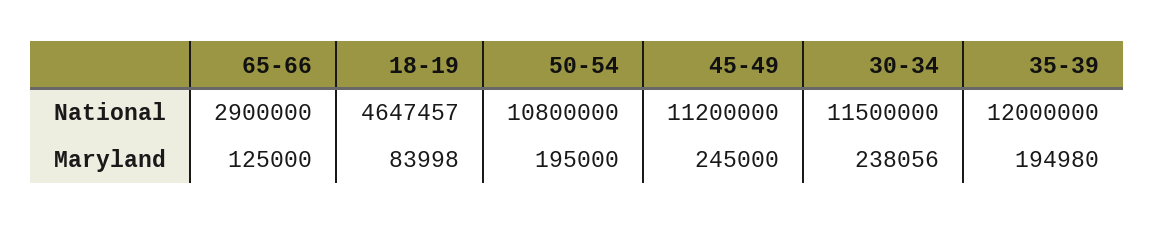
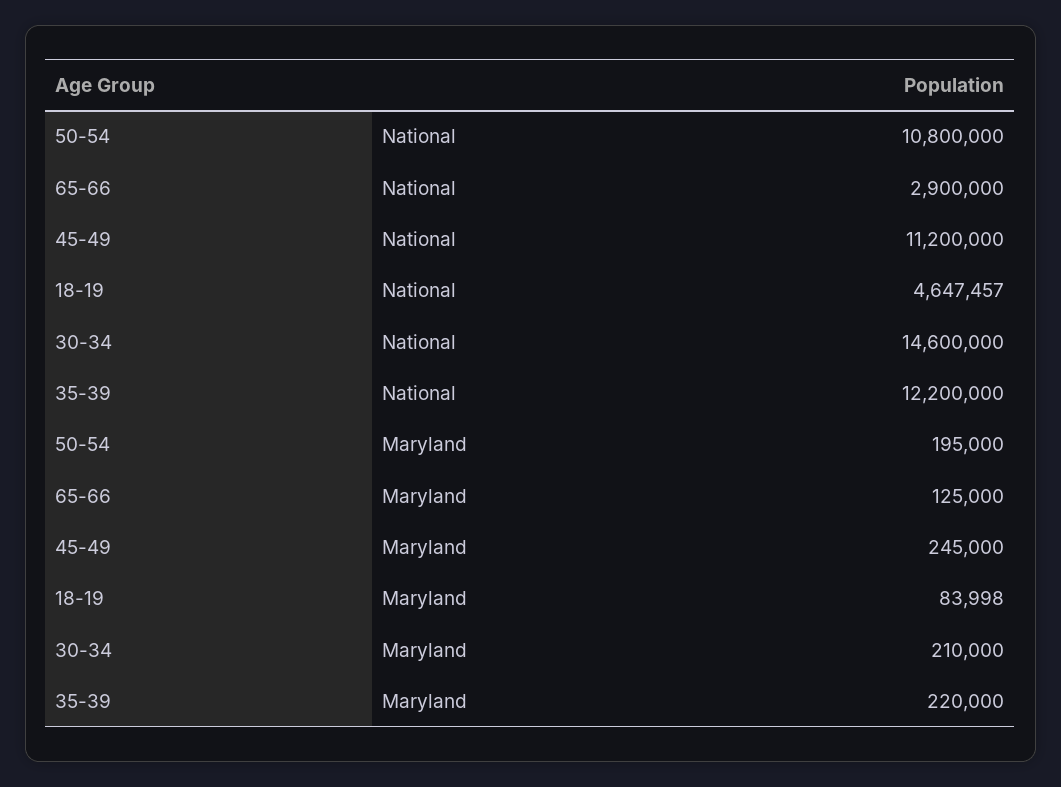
30-34, National: 11500000 -> 14600000
35-39, National: 12000000 -> 12200000
30-34, Maryland: 238056 -> 210000
35-39, Maryland: 194980 -> 220000

